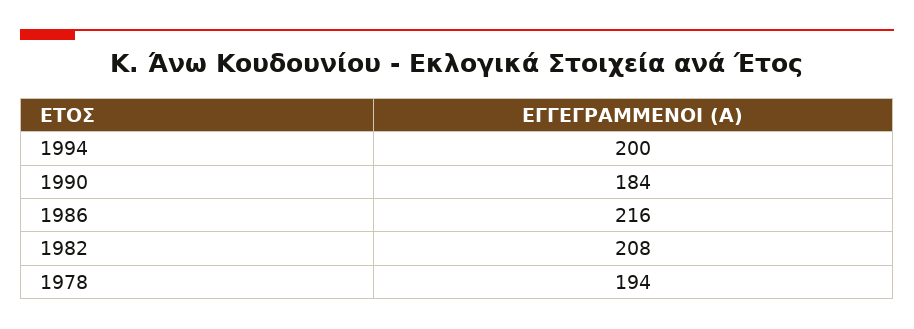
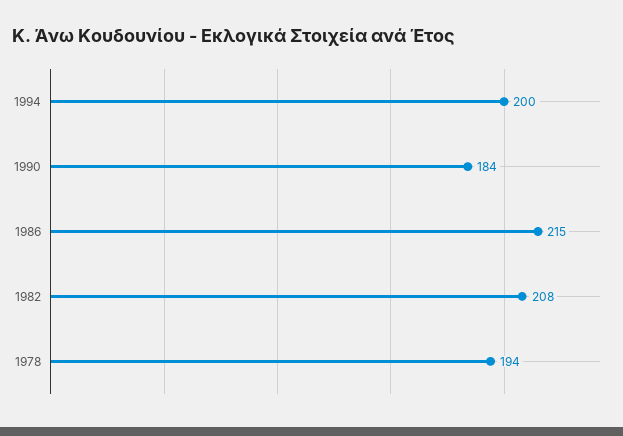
1986: 216 -> 215

